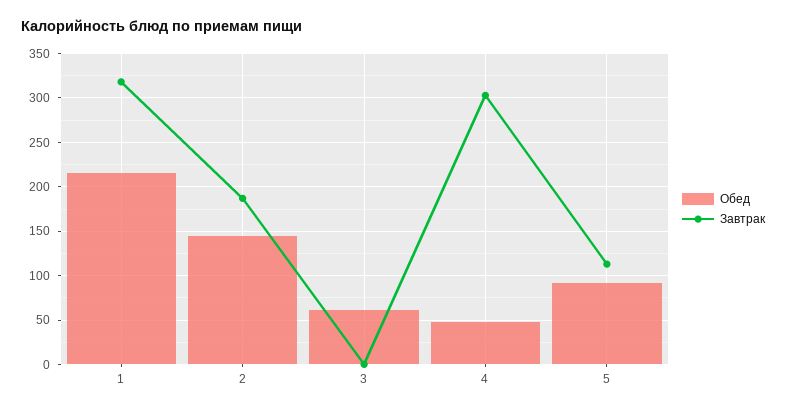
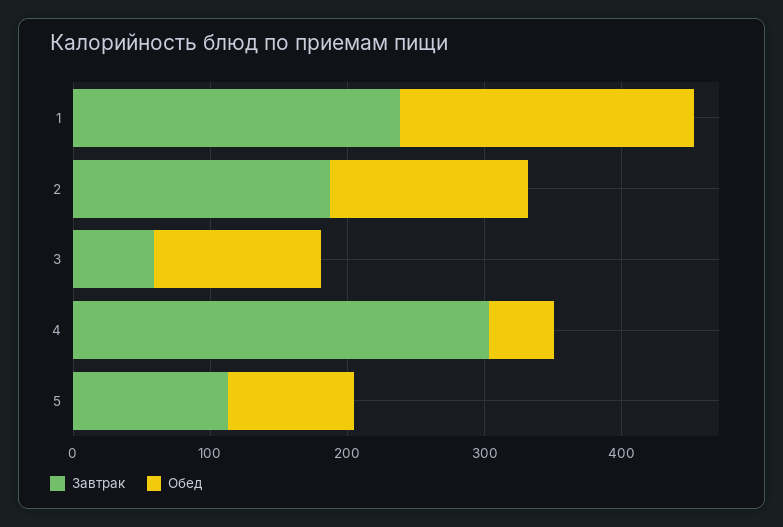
Завтрак, 1: 320 -> 240
Обед, 3: 60 -> 120
Завтрак, 3: 0 -> 60

